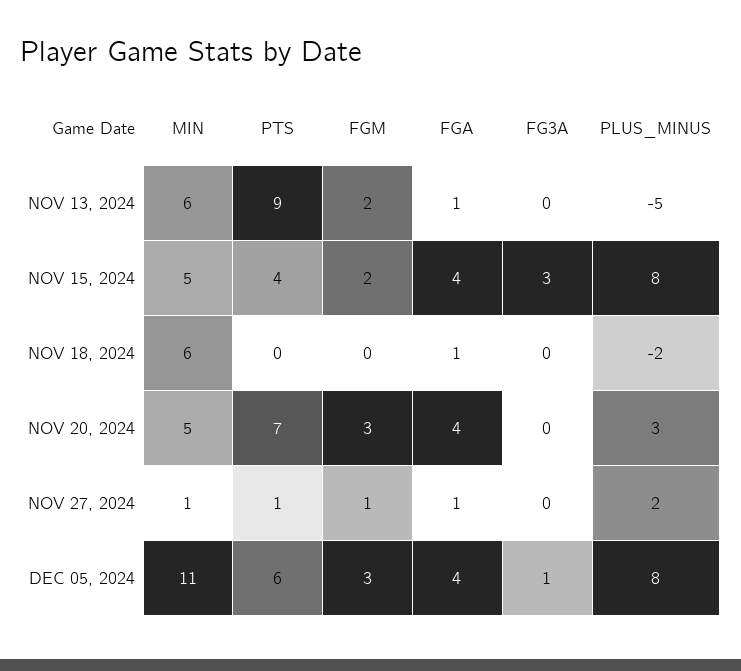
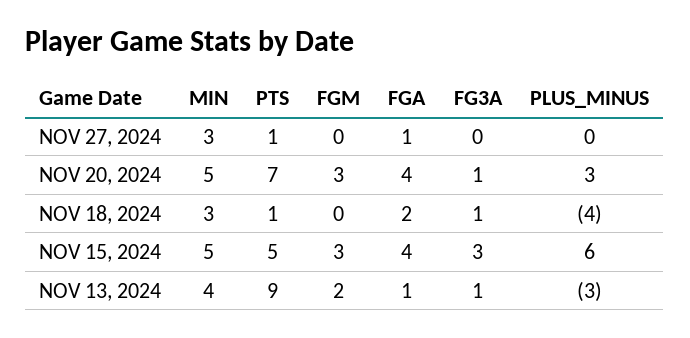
MIN, NOV 13, 2024: 6 -> 4
FG3A, NOV 13, 2024: 0 -> 1
PLUS_MINUS, NOV 13, 2024: -5 -> -3
PTS, NOV 15, 2024: 4 -> 5
FGM, NOV 15, 2024: 2 -> 3
PLUS_MINUS, NOV 15, 2024: 8 -> 6
MIN, NOV 18, 2024: 6 -> 3
PTS, NOV 18, 2024: 0 -> 1
FGA, NOV 18, 2024: 1 -> 2
FG3A, NOV 18, 2024: 0 -> 1
PLUS_MINUS, NOV 18, 2024: -2 -> -4
FG3A, NOV 20, 2024: 0 -> 1
MIN, NOV 27, 2024: 1 -> 3
FGM, NOV 27, 2024: 1 -> 0
PLUS_MINUS, NOV 27, 2024: 2 -> 0
MIN, DEC 05, 2024: 11 -> none
PTS, DEC 05, 2024: 6 -> none
FGM, DEC 05, 2024: 3 -> none
FGA, DEC 05, 2024: 4 -> none
FG3A, DEC 05, 2024: 1 -> none
PLUS_MINUS, DEC 05, 2024: 8 -> none

